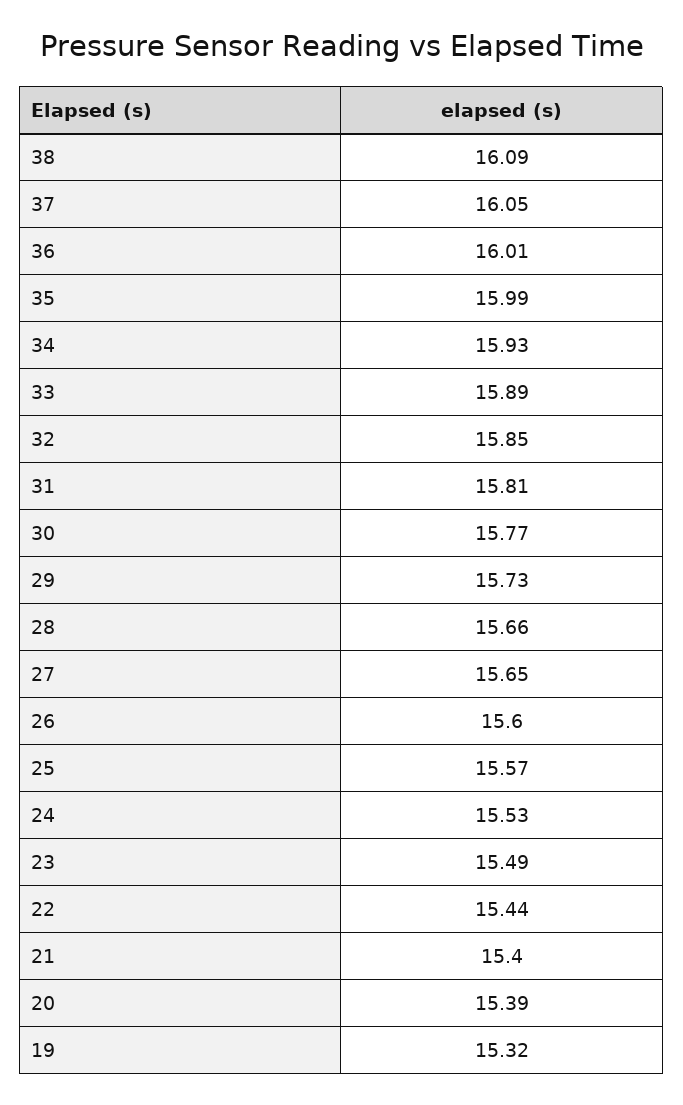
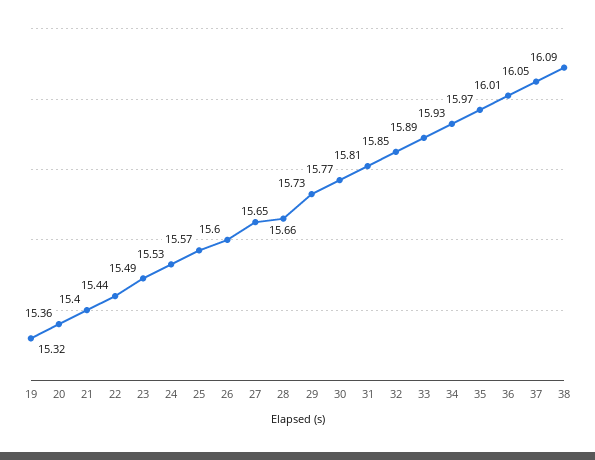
35: 15.99 -> 15.97
20: 15.39 -> 15.36

